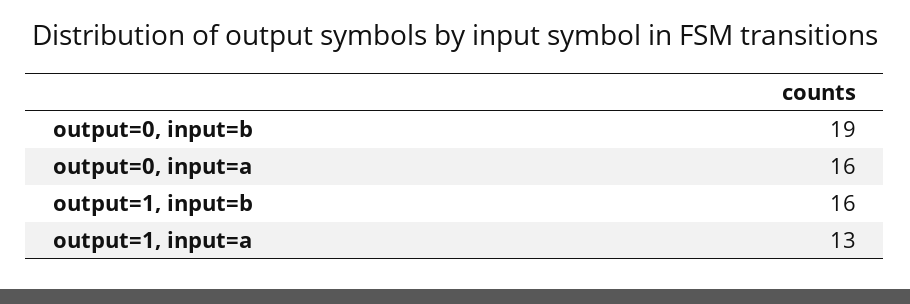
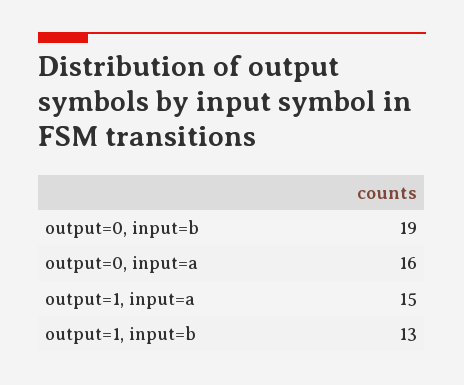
output=1, input=b: 16 -> 13
output=1, input=a: 13 -> 15

